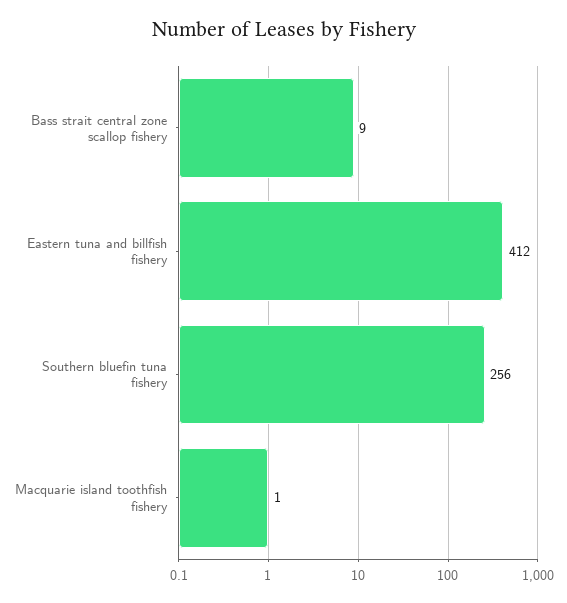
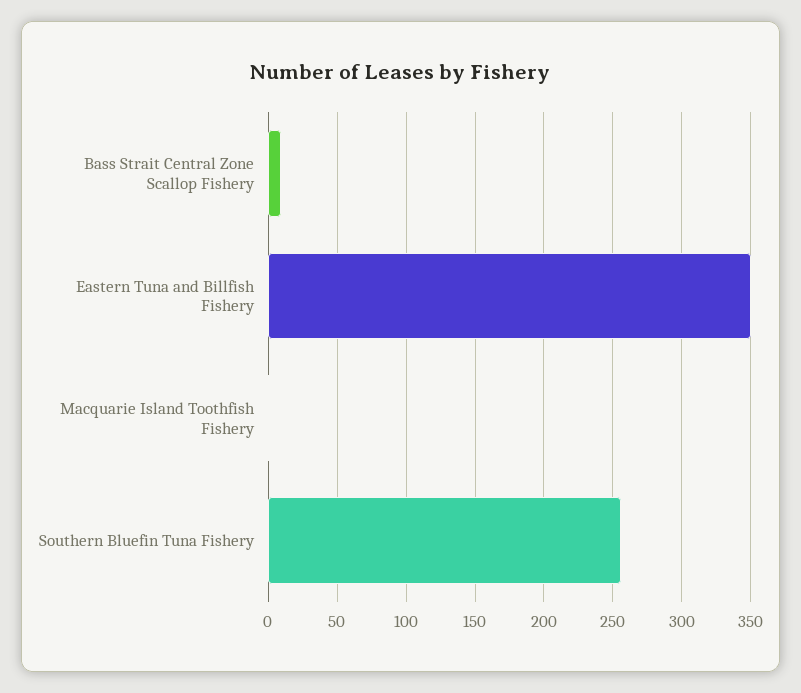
Eastern tuna and billfish fishery: 412 -> 350

